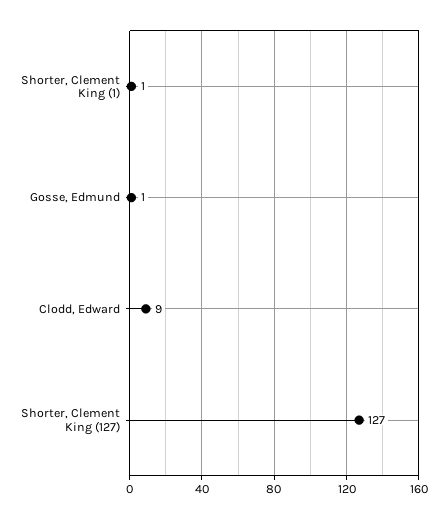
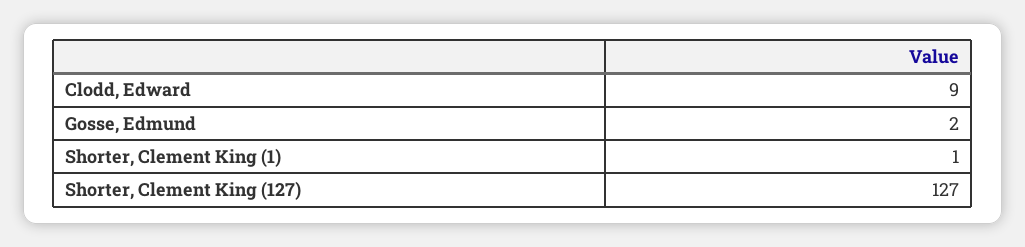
Gosse, Edmund: 1 -> 2

